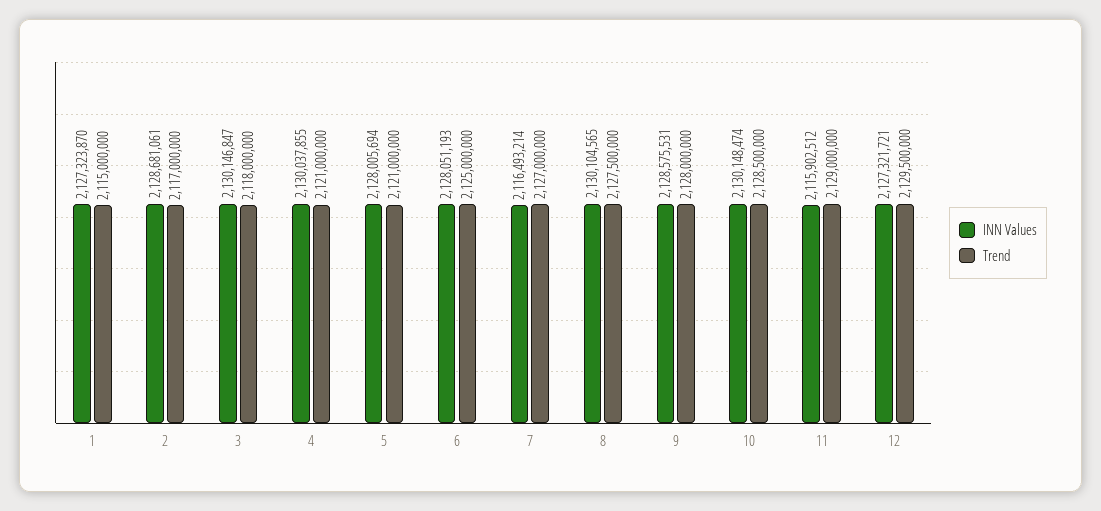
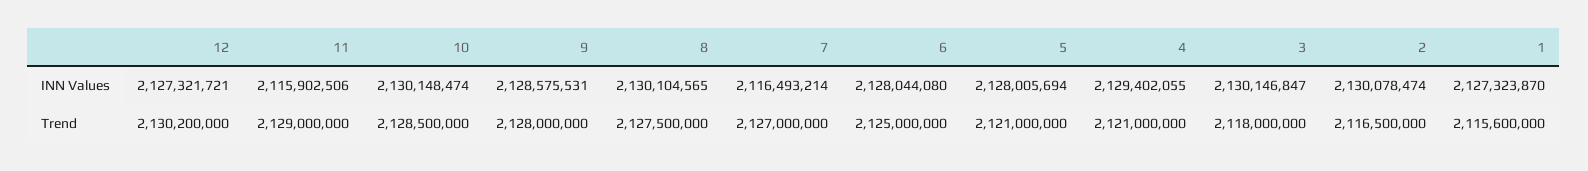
Trend, 1: 2115000000 -> 2115600000
INN Values, 2: 2128681061 -> 2130078474
Trend, 2: 2117000000 -> 2116500000
INN Values, 4: 2130037855 -> 2129402055
INN Values, 6: 2128051193 -> 2128044080
INN Values, 11: 2115902512 -> 2115902506
Trend, 12: 2129500000 -> 2130200000

